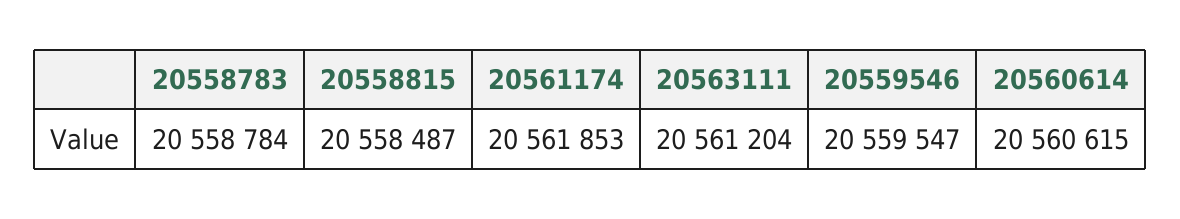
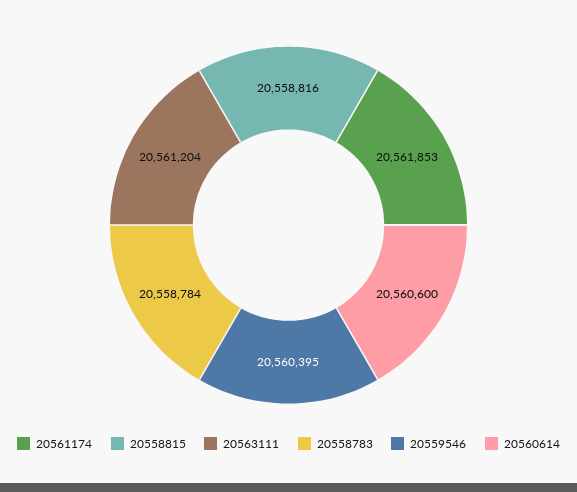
20558815: 20558487 -> 20558816
20559546: 20559547 -> 20560395
20560614: 20560615 -> 20560600

